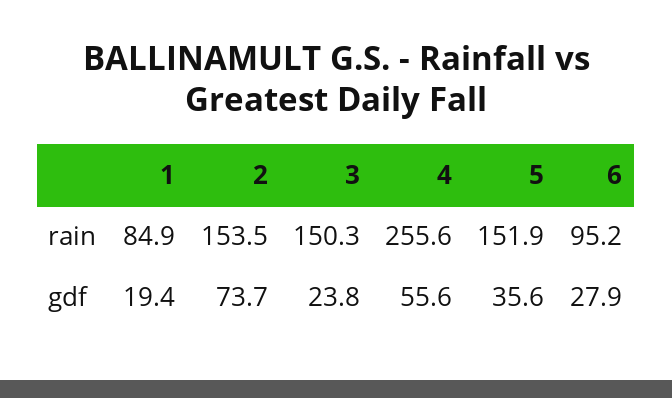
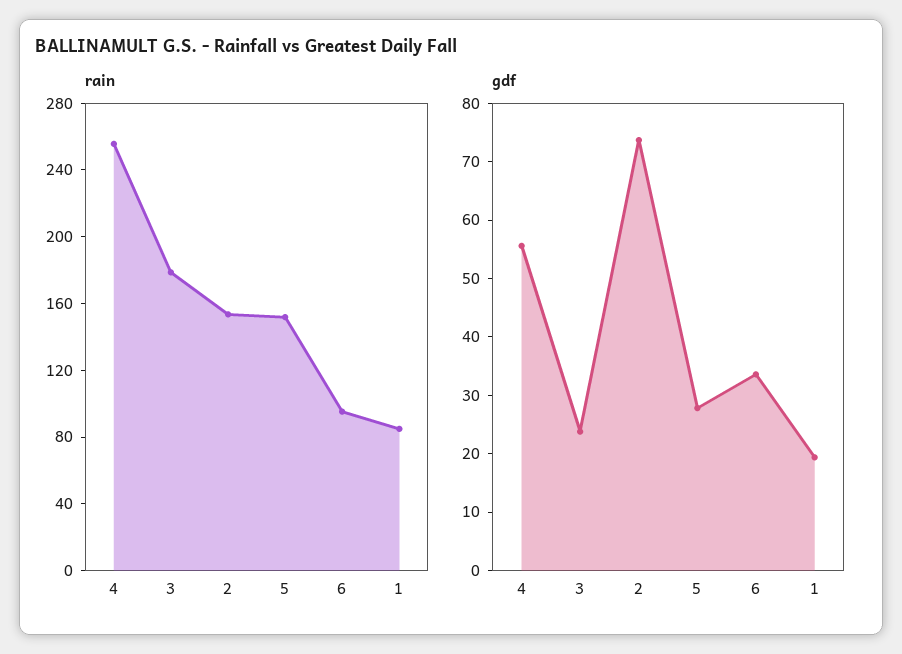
rain, 3: 150.3 -> 180
gdf, 5: 35.6 -> 28
gdf, 6: 27.9 -> 34

